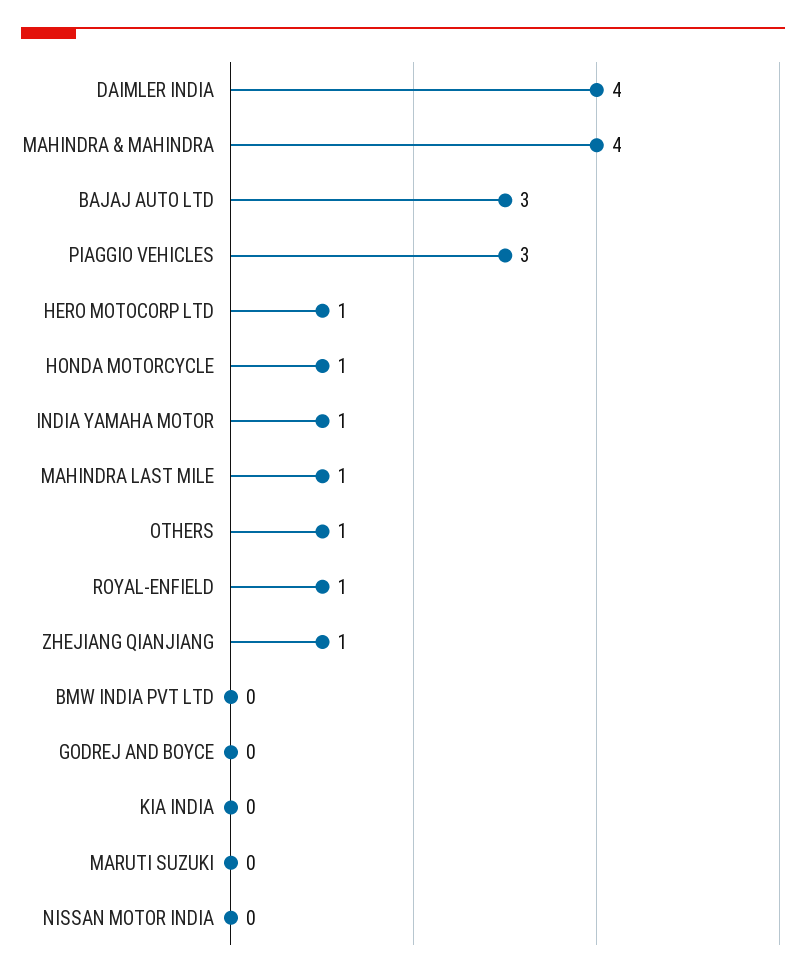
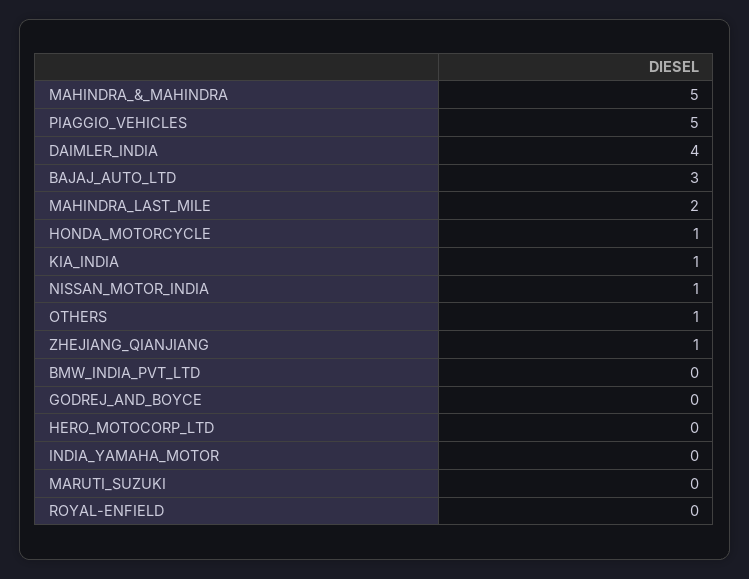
MAHINDRA & MAHINDRA: 4 -> 5
PIAGGIO VEHICLES: 3 -> 5
HERO MOTOCORP LTD: 1 -> 0
INDIA YAMAHA MOTOR: 1 -> 0
MAHINDRA LAST MILE: 1 -> 2
ROYAL-ENFIELD: 1 -> 0
KIA INDIA: 0 -> 1
NISSAN MOTOR INDIA: 0 -> 1

